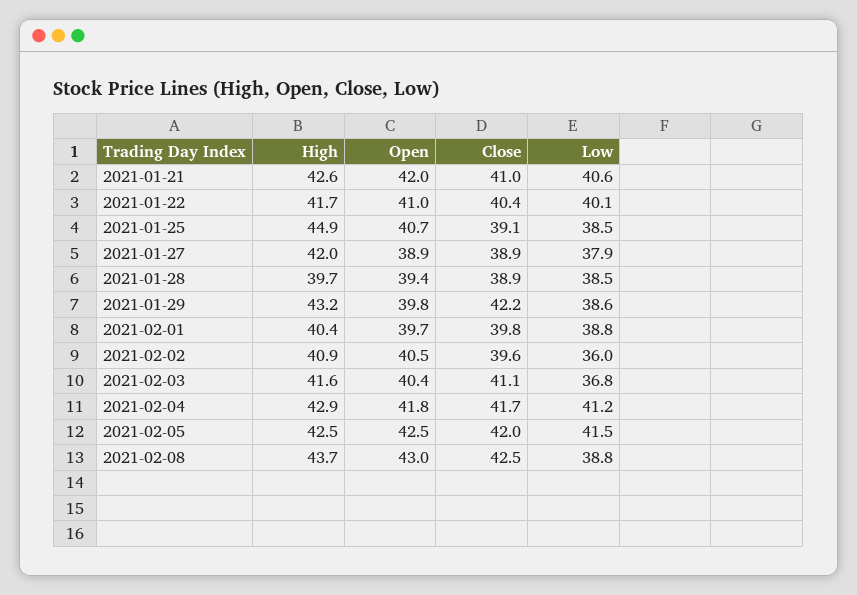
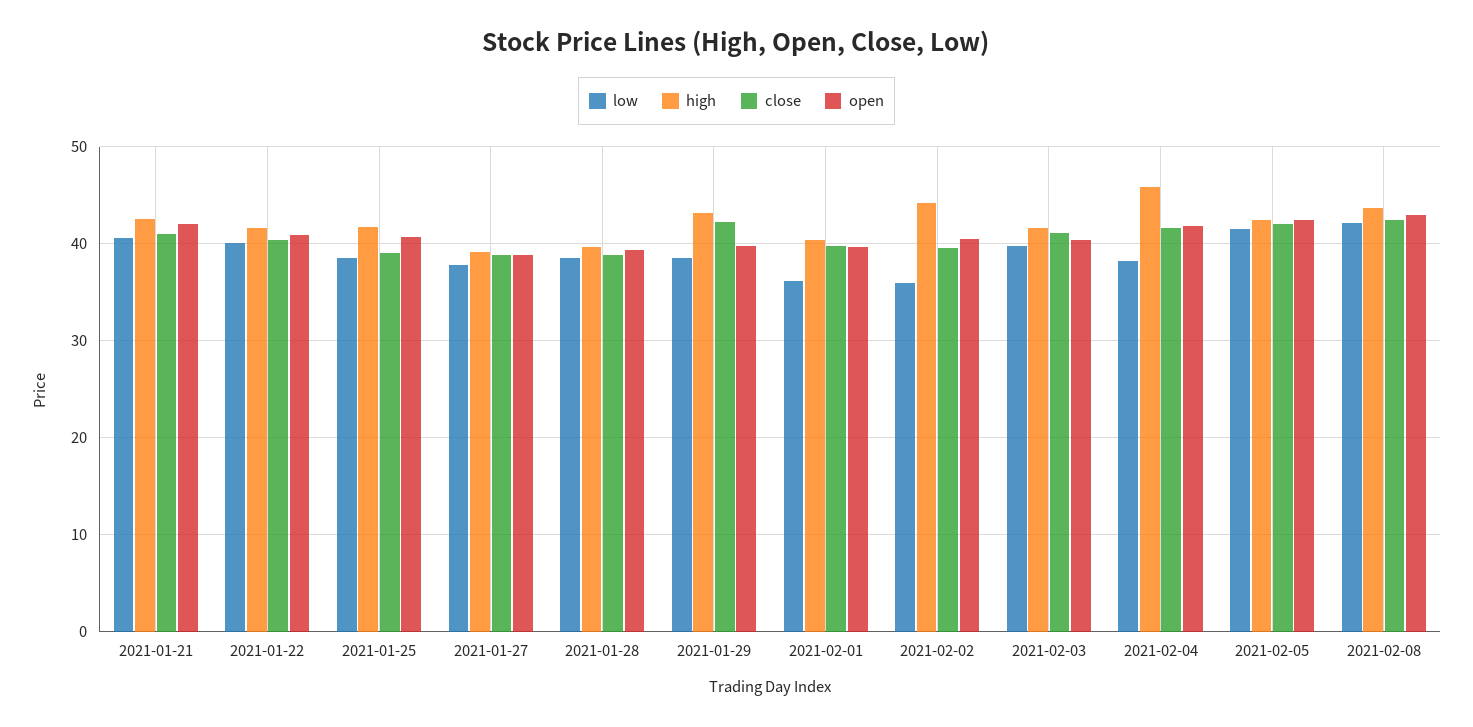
High, 2021-01-25: 44.9 -> 42
High, 2021-01-27: 42 -> 39
Low, 2021-02-01: 38.8 -> 36
High, 2021-02-02: 40.9 -> 44
Low, 2021-02-03: 36.8 -> 40
High, 2021-02-04: 42.9 -> 46
Low, 2021-02-04: 41.2 -> 38
Low, 2021-02-08: 38.8 -> 42

